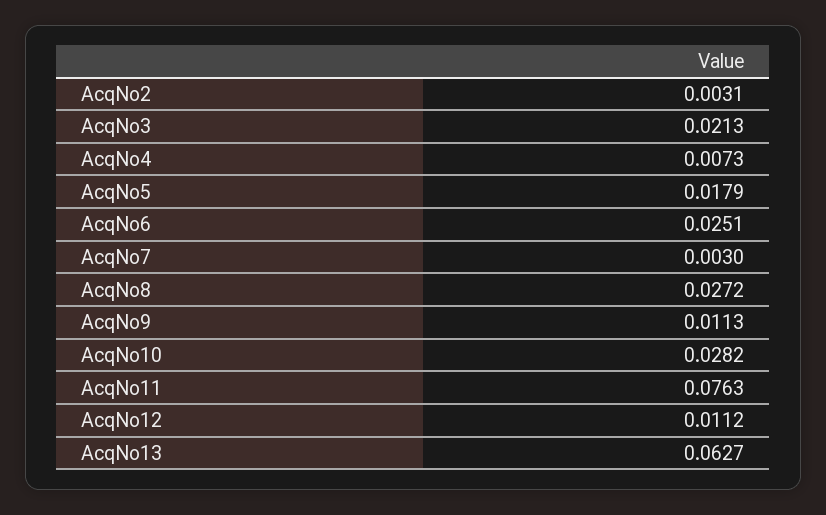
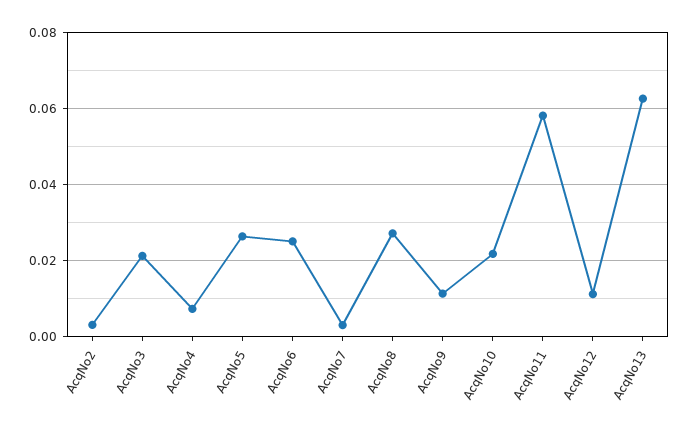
AcqNo5: 0.0179 -> 0.026
AcqNo10: 0.0282 -> 0.022
AcqNo11: 0.0763 -> 0.058

